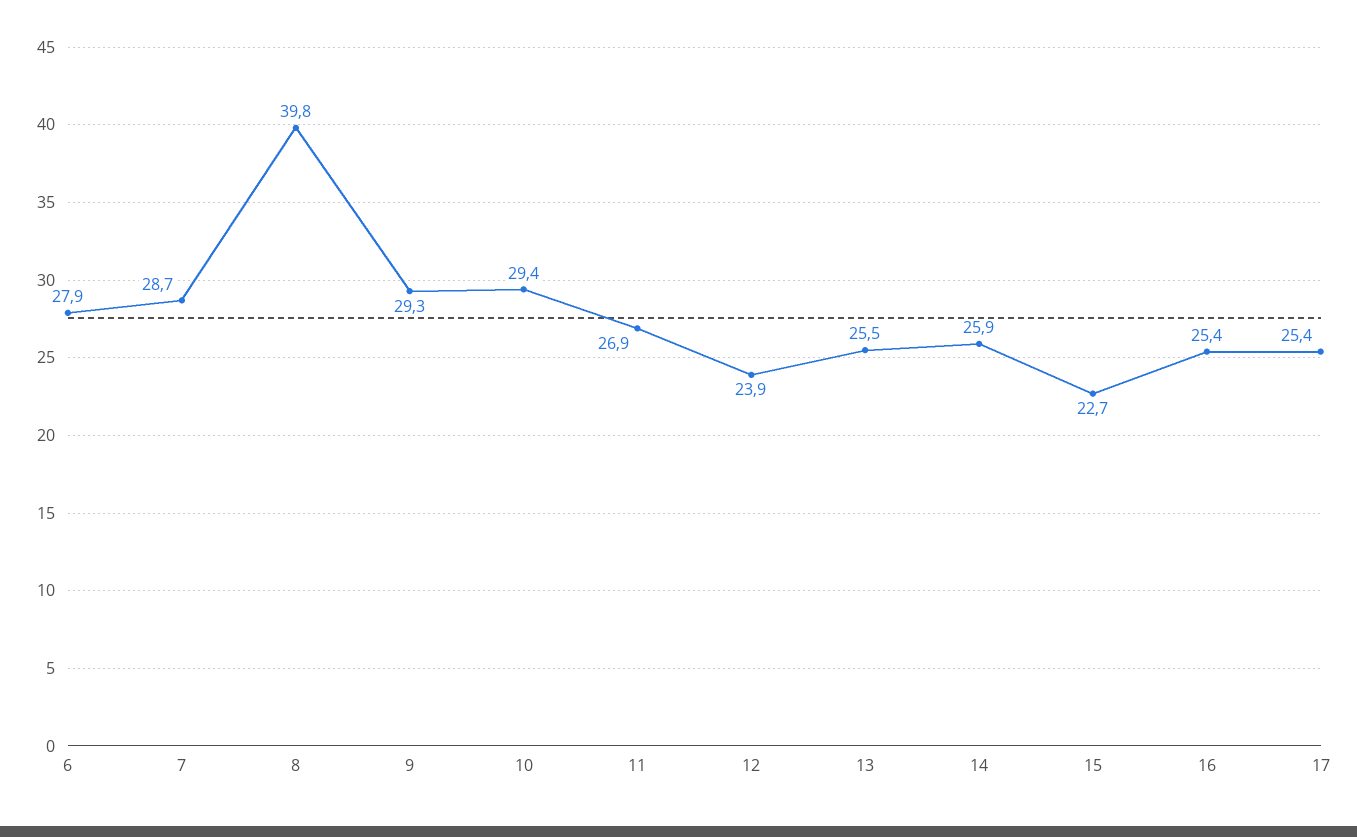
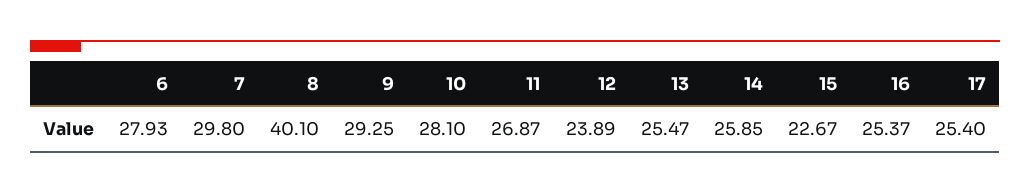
7: 28.7 -> 29.8
8: 39.8 -> 40.1
10: 29.4 -> 28.1

